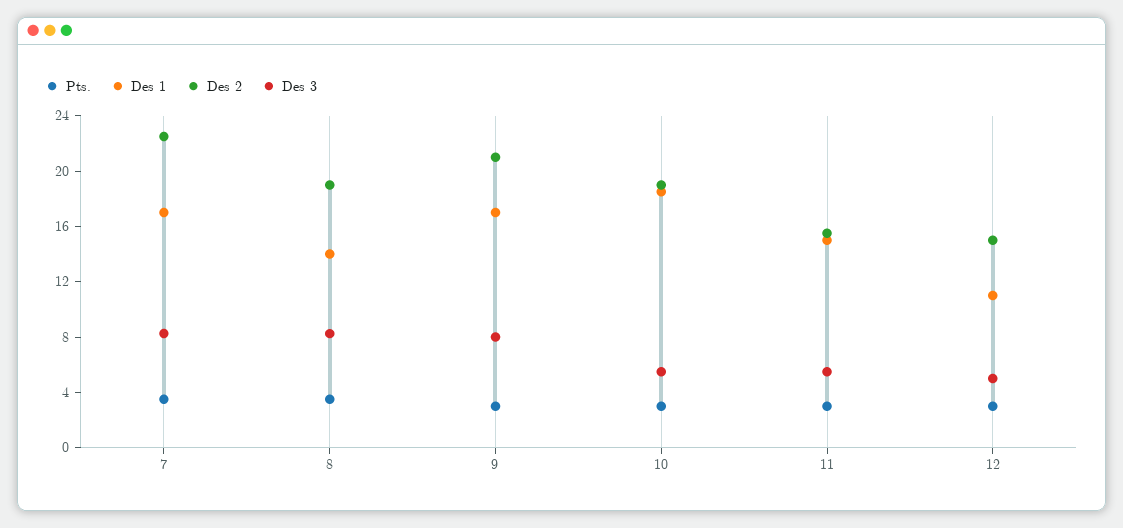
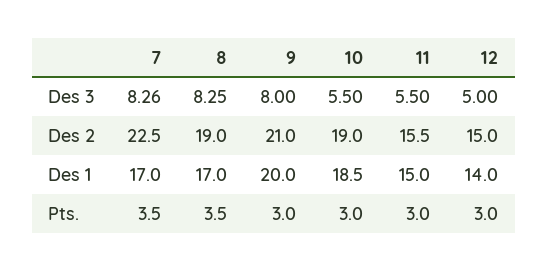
Des 1, 8: 14 -> 17
Des 1, 9: 17 -> 20
Des 1, 12: 11 -> 14

